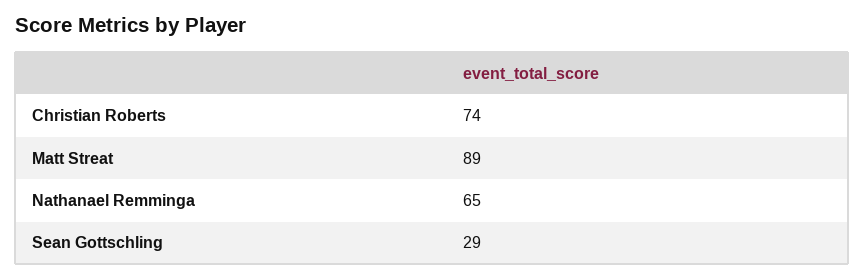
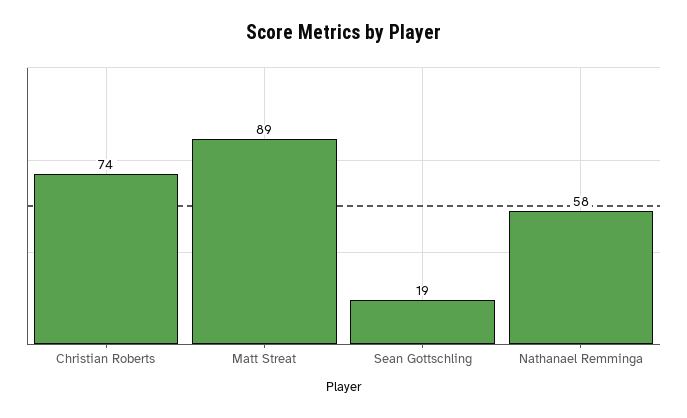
Nathanael Remminga: 65 -> 58
Sean Gottschling: 29 -> 19

